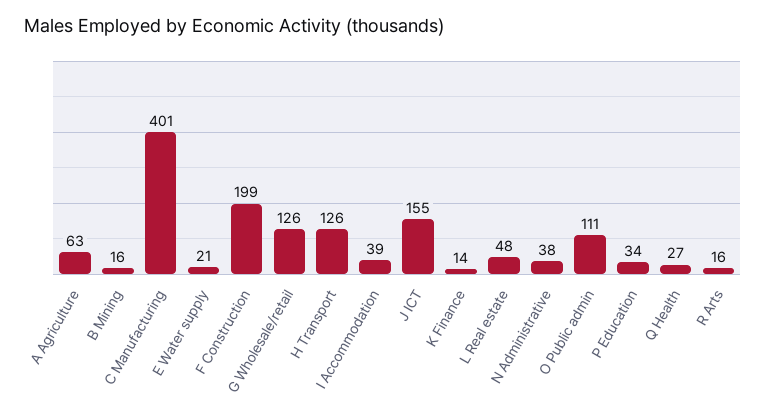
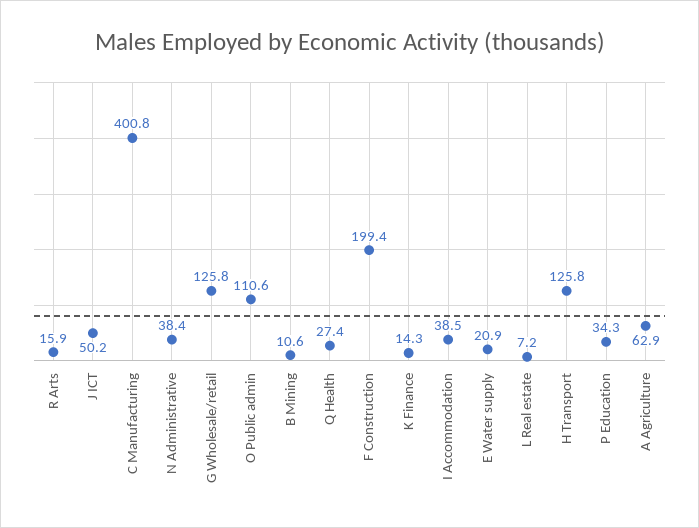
B Mining: 16 -> 10.6
J ICT: 155 -> 50.2
L Real estate: 48 -> 7.2

